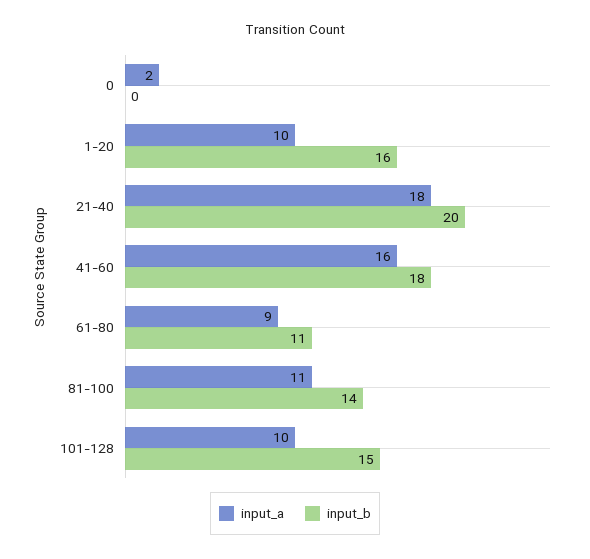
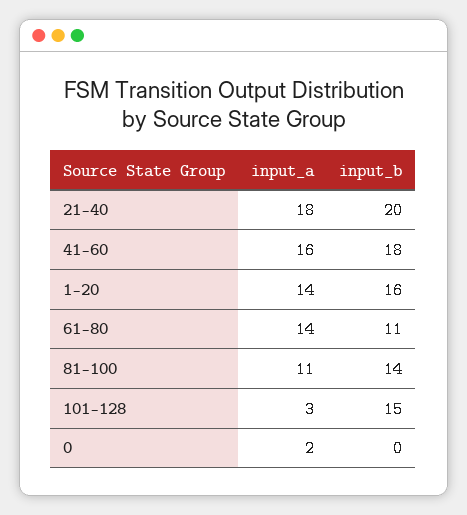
input_a, 1-20: 10 -> 14
input_a, 61-80: 9 -> 14
input_a, 101-128: 10 -> 3

